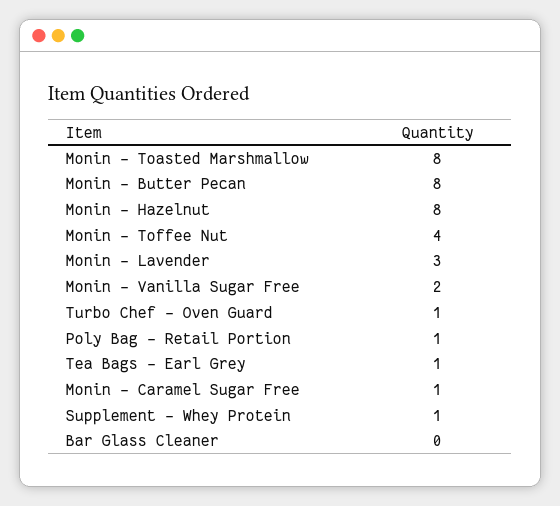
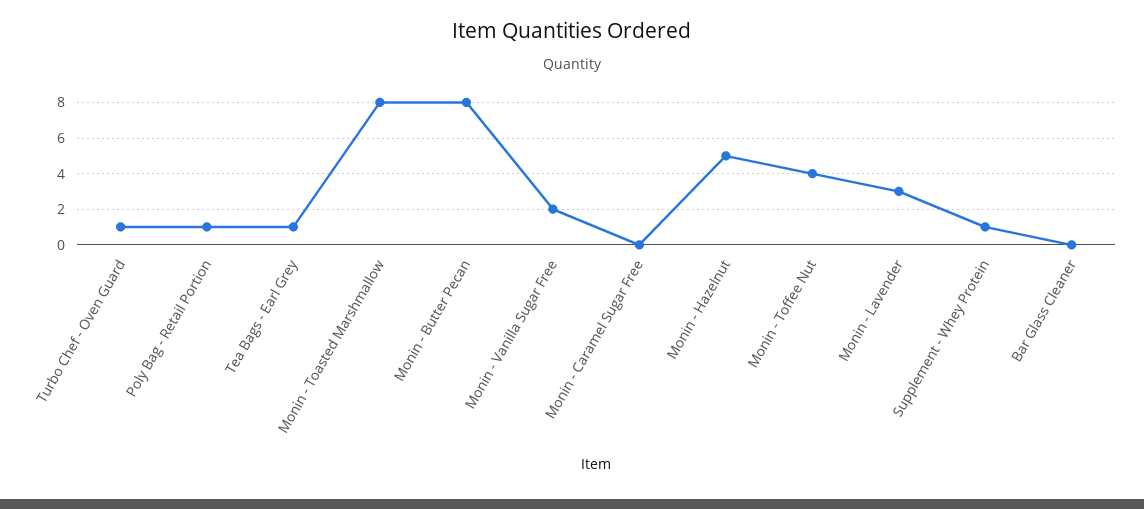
Monin - Hazelnut: 8 -> 5
Monin - Caramel Sugar Free: 1 -> 0

